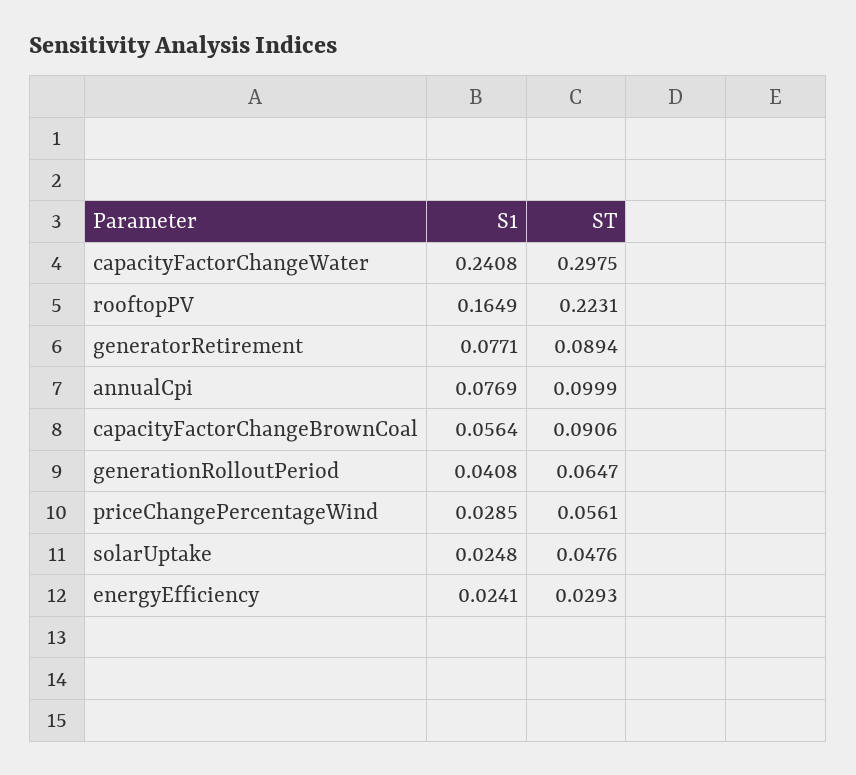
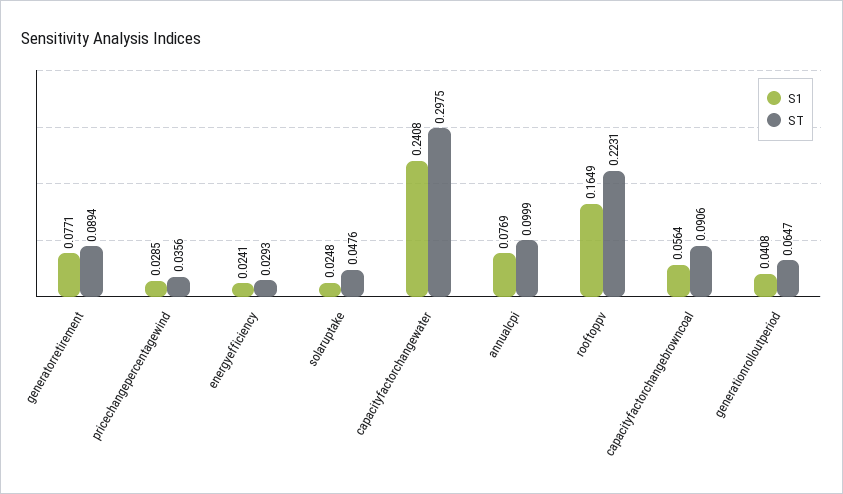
ST, priceChangePercentageWind: 0.0561 -> 0.0356

